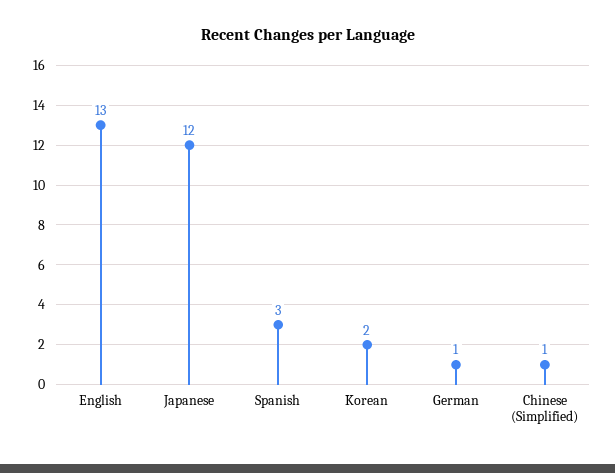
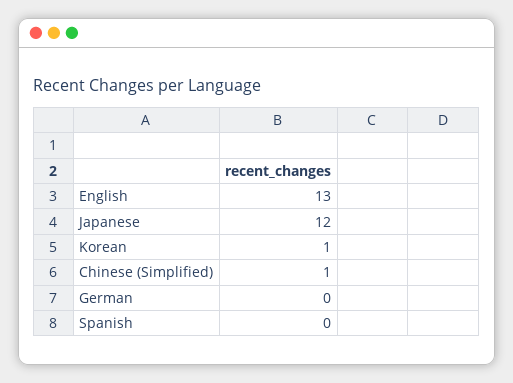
Spanish: 3 -> 0
Korean: 2 -> 1
German: 1 -> 0

